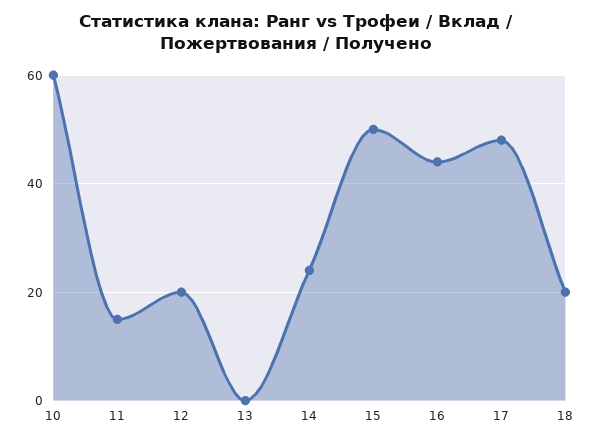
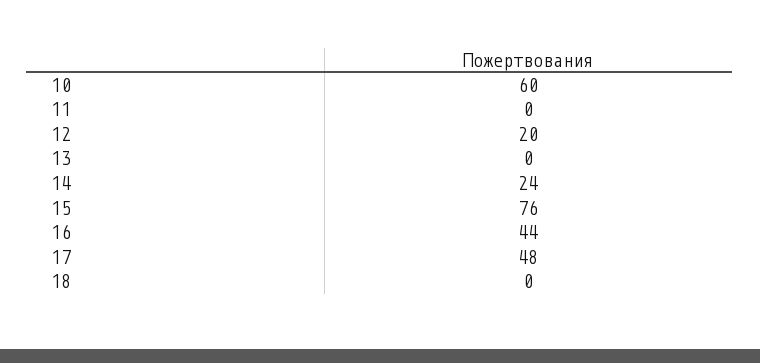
11: 15 -> 0
15: 50 -> 76
18: 20 -> 0

